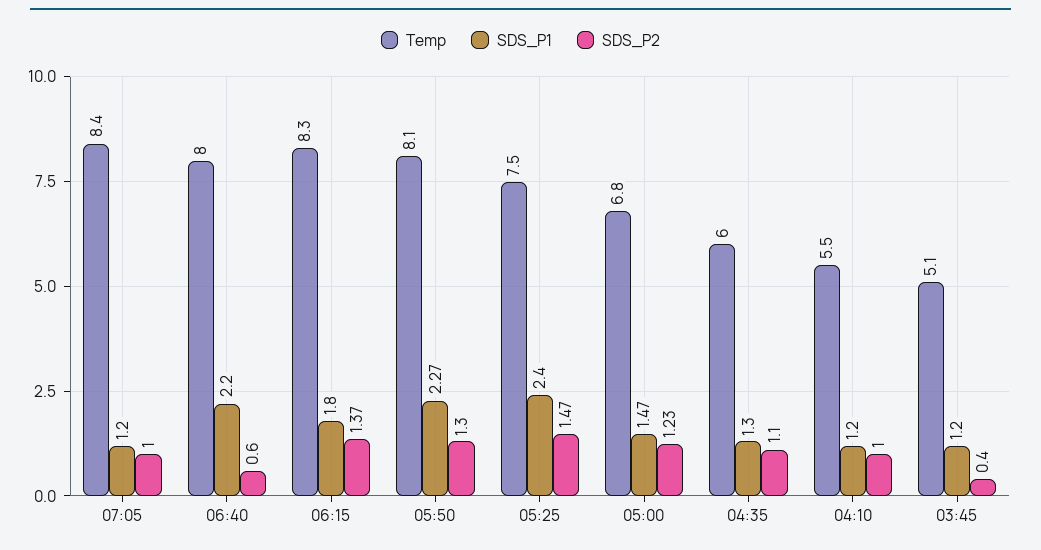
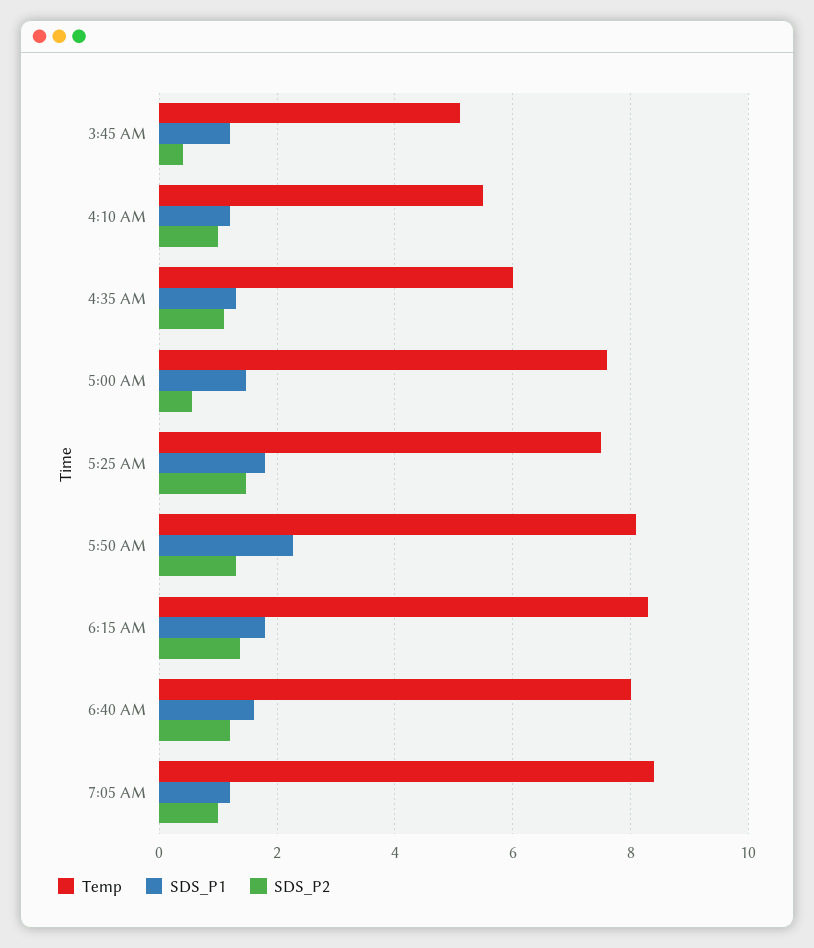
SDS_P1, 06:40: 2.2 -> 1.6
SDS_P2, 06:40: 0.6 -> 1.2
SDS_P1, 05:25: 2.4 -> 1.8
Temp, 05:00: 6.8 -> 7.6
SDS_P2, 05:00: 1.23 -> 0.6

